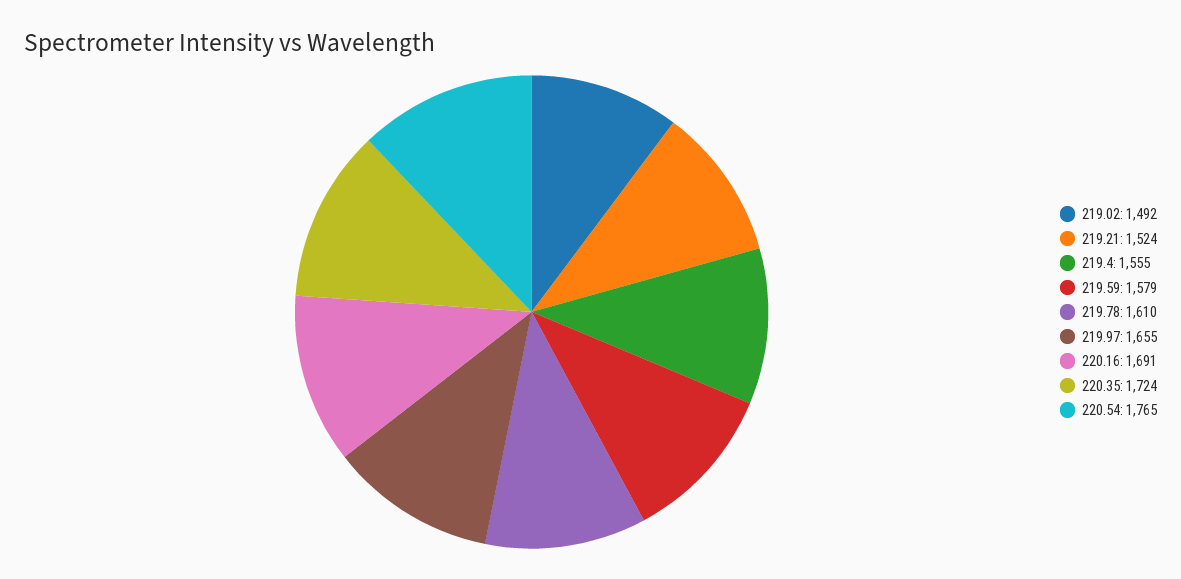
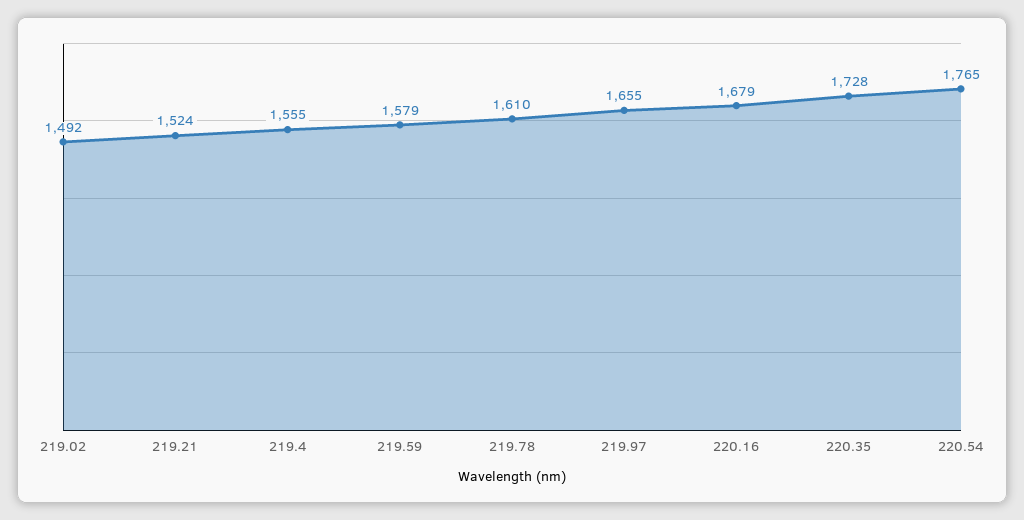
220.16: 1691 -> 1679
220.35: 1724 -> 1728

